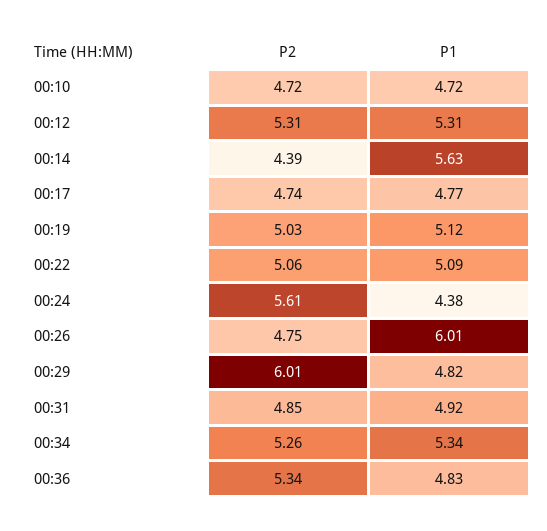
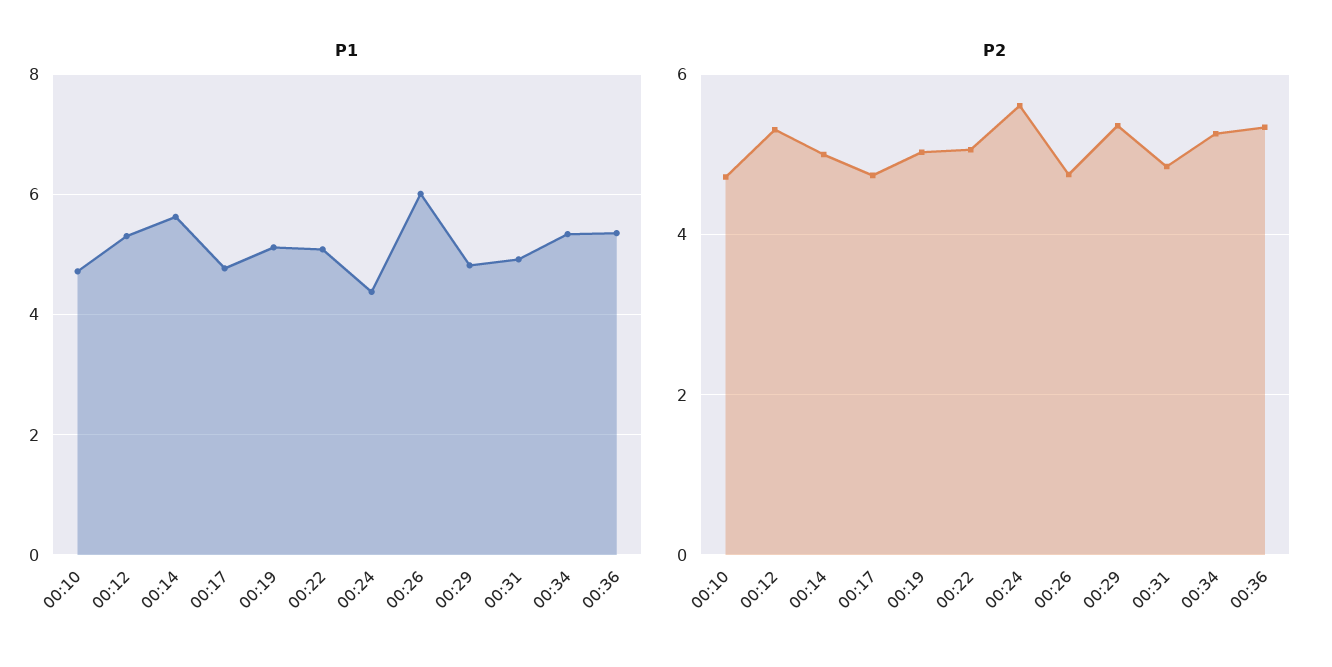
P2, 00:14: 4.39 -> 5
P2, 00:29: 6.01 -> 5.4
P1, 00:36: 4.83 -> 5.4

